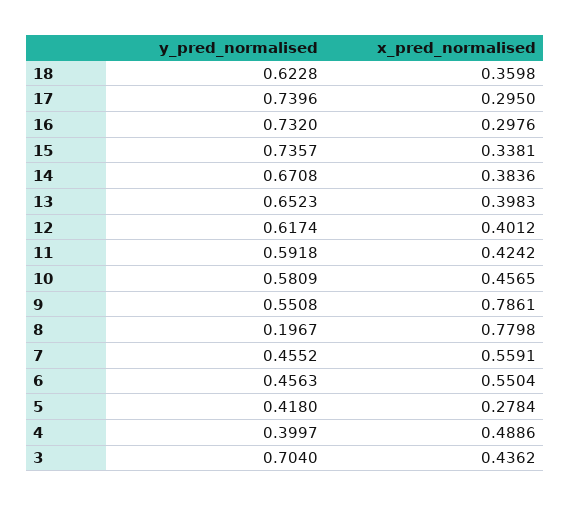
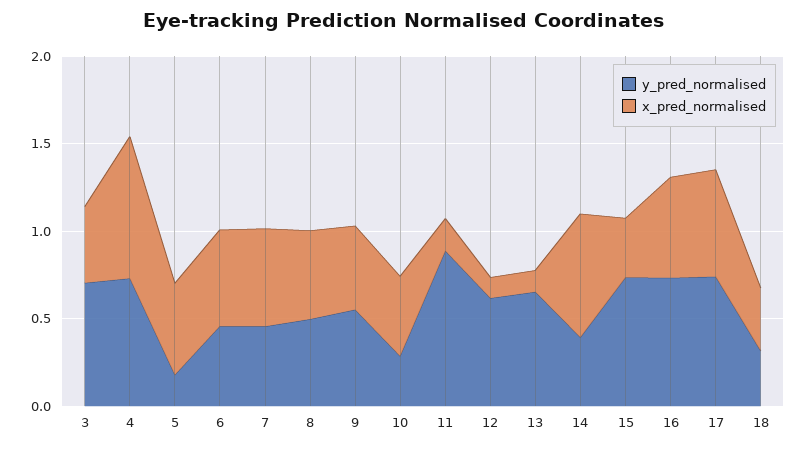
y_pred_normalised, 18: 0.6228 -> 0.3
x_pred_normalised, 17: 0.295 -> 0.6
x_pred_normalised, 16: 0.2976 -> 0.6
y_pred_normalised, 14: 0.6708 -> 0.4
x_pred_normalised, 14: 0.3836 -> 0.7
x_pred_normalised, 13: 0.3983 -> 0.1
x_pred_normalised, 12: 0.4012 -> 0.1
y_pred_normalised, 11: 0.5918 -> 0.9
x_pred_normalised, 11: 0.4242 -> 0.2
y_pred_normalised, 10: 0.5809 -> 0.3
x_pred_normalised, 9: 0.7861 -> 0.5
y_pred_normalised, 8: 0.1967 -> 0.5
x_pred_normalised, 8: 0.7798 -> 0.5
y_pred_normalised, 5: 0.418 -> 0.2
x_pred_normalised, 5: 0.2784 -> 0.5
y_pred_normalised, 4: 0.3997 -> 0.7
x_pred_normalised, 4: 0.4886 -> 0.8

